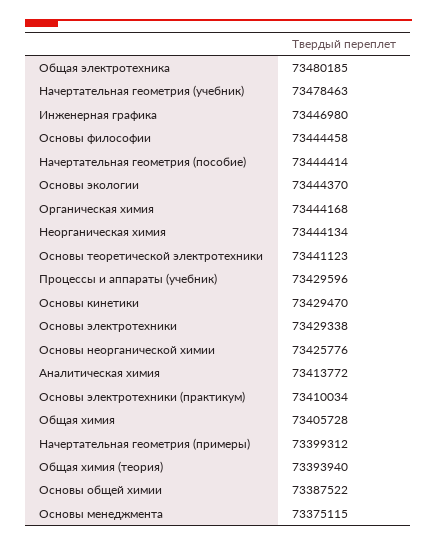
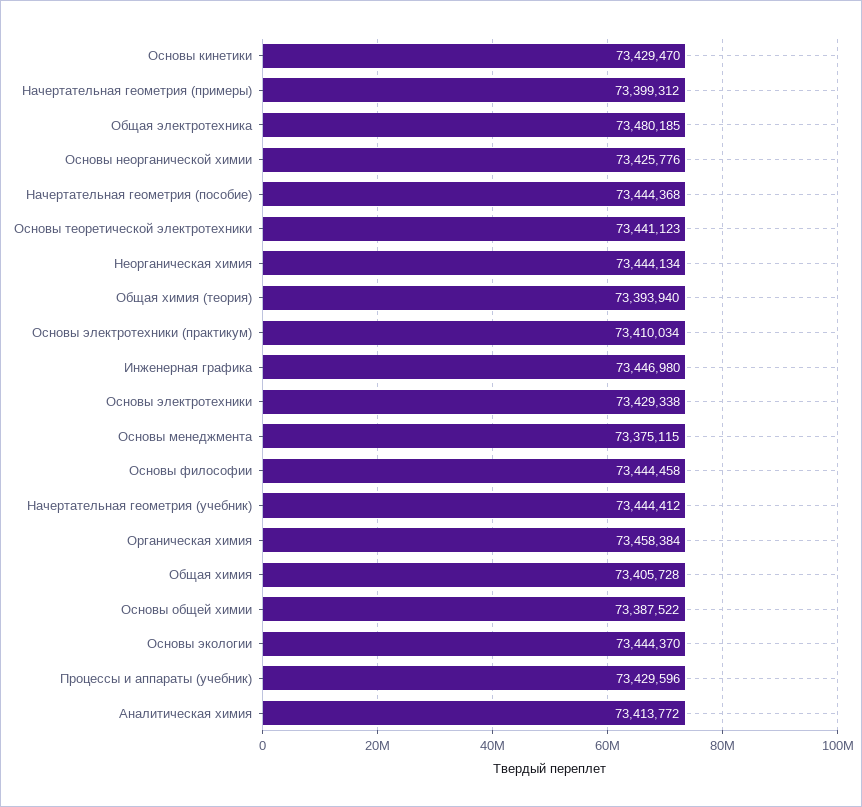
Начертательная геометрия (учебник): 73478463 -> 73444412
Начертательная геометрия (пособие): 73444414 -> 73444368
Органическая химия: 73444168 -> 73458384

